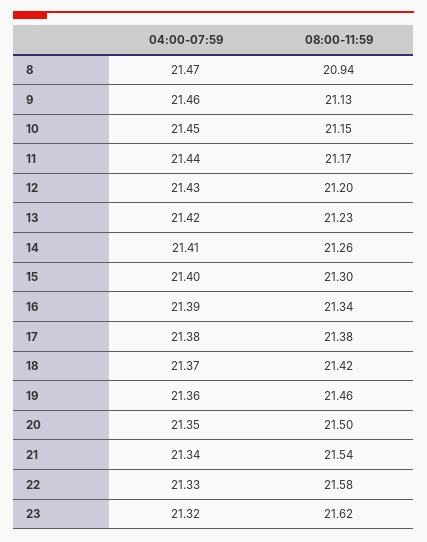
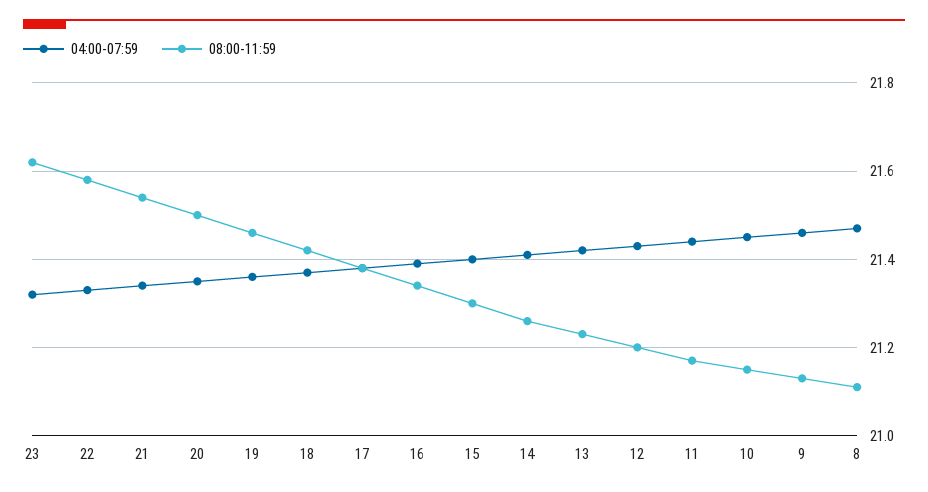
08:00-11:59, 8: 20.94 -> 21.1

